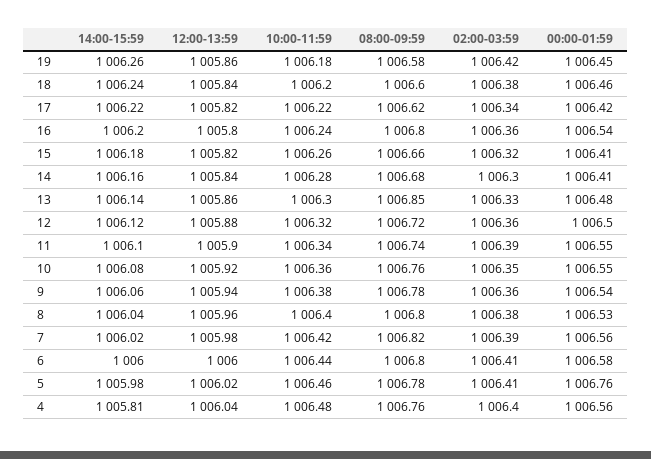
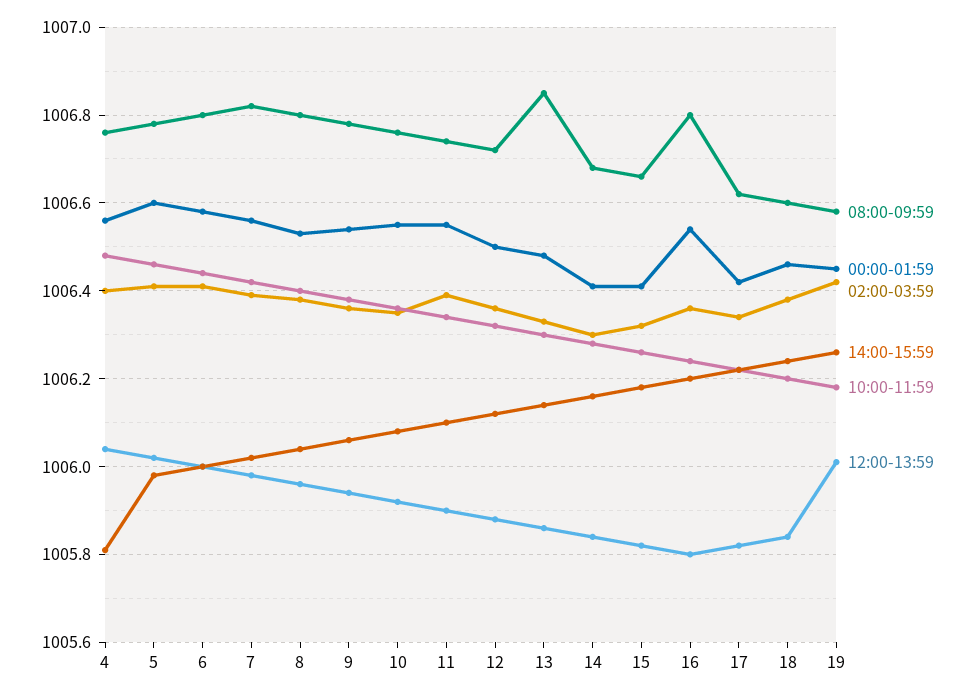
12:00-13:59, 19: 1005.86 -> 1006
00:00-01:59, 5: 1006.76 -> 1006.6

